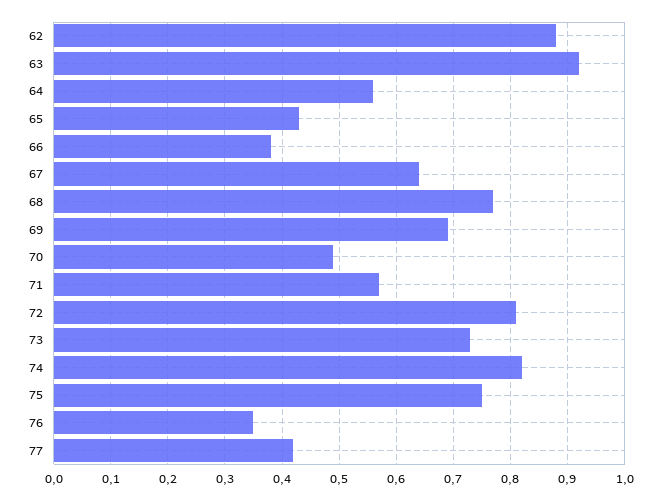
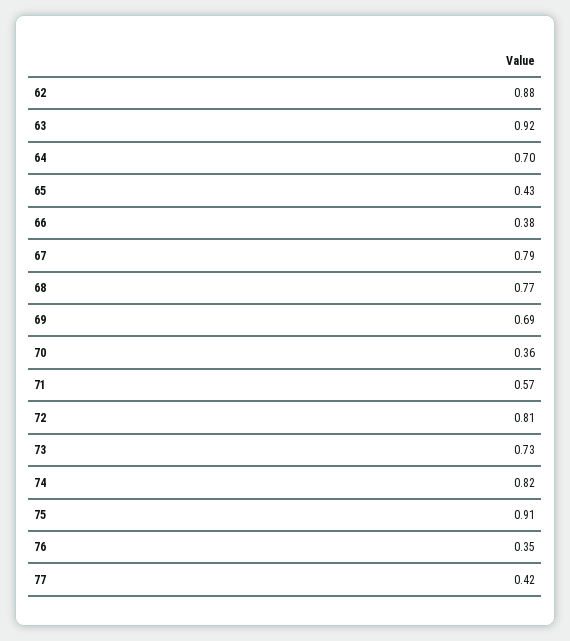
64: 0.55 -> 0.7
67: 0.65 -> 0.79
70: 0.5 -> 0.36
75: 0.75 -> 0.91

